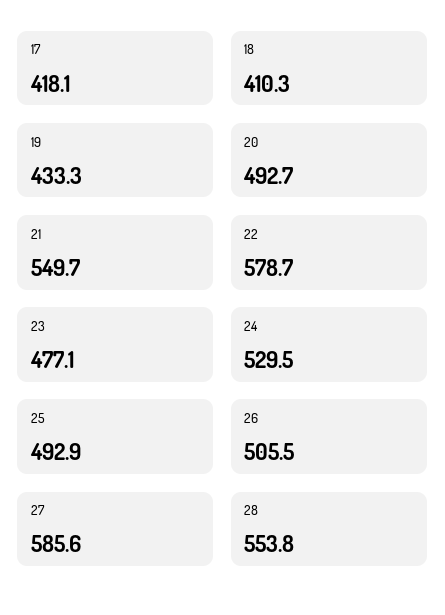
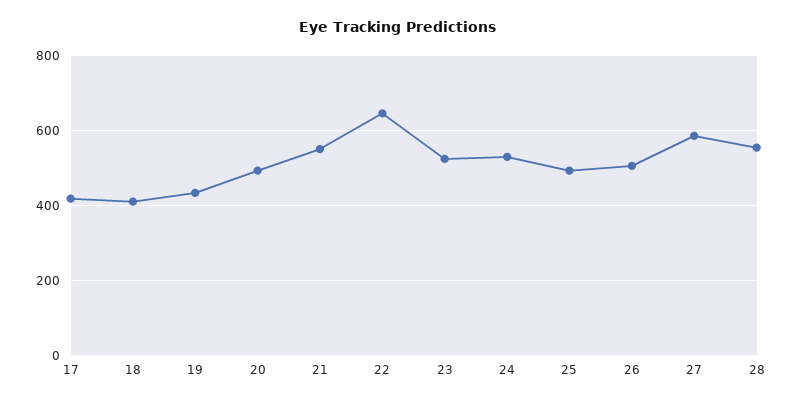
22: 578.7 -> 640
23: 477.1 -> 520

